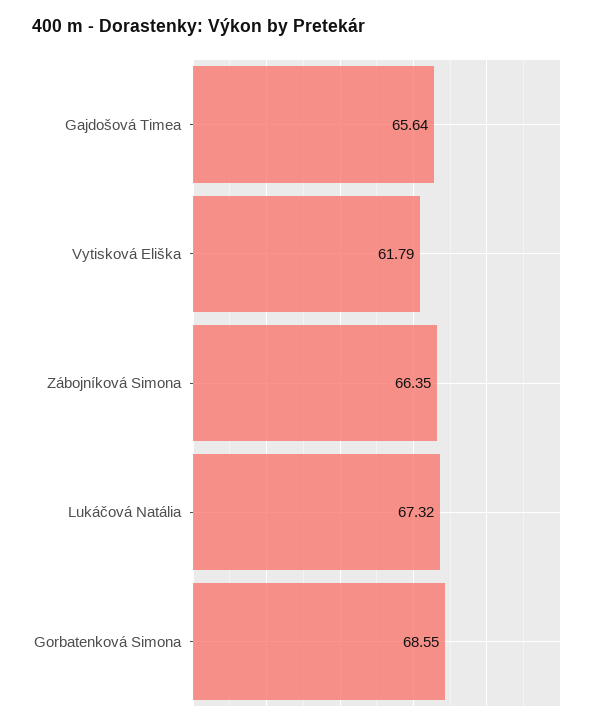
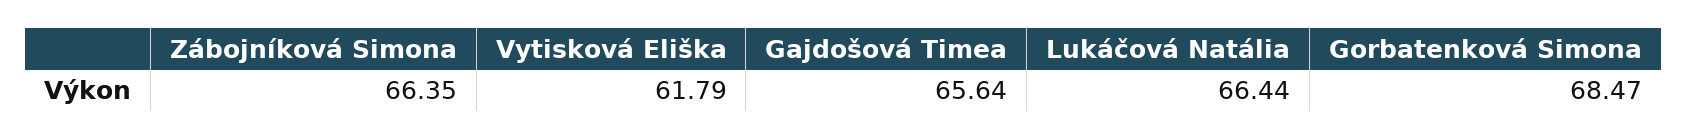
Lukáčová Natália: 67.32 -> 66.44
Gorbatenková Simona: 68.55 -> 68.47

